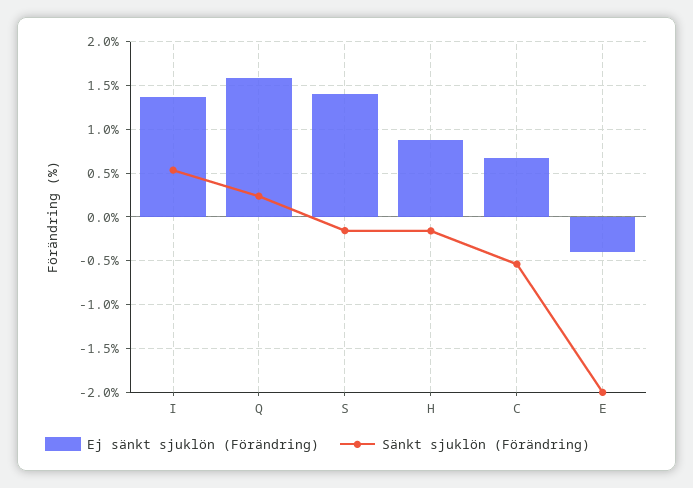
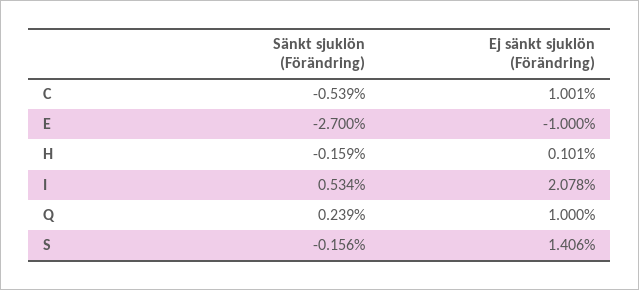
Ej sänkt sjuklön (Förändring), I: 1.4 -> 2.078
Ej sänkt sjuklön (Förändring), Q: 1.6 -> 1
Ej sänkt sjuklön (Förändring), H: 0.9 -> 0.101
Ej sänkt sjuklön (Förändring), C: 0.7 -> 1.001
Ej sänkt sjuklön (Förändring), E: -0.4 -> -1
Sänkt sjuklön (Förändring), E: -2 -> -2.7

